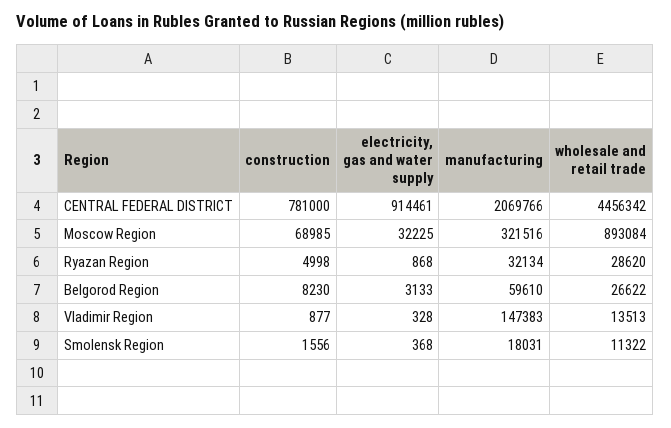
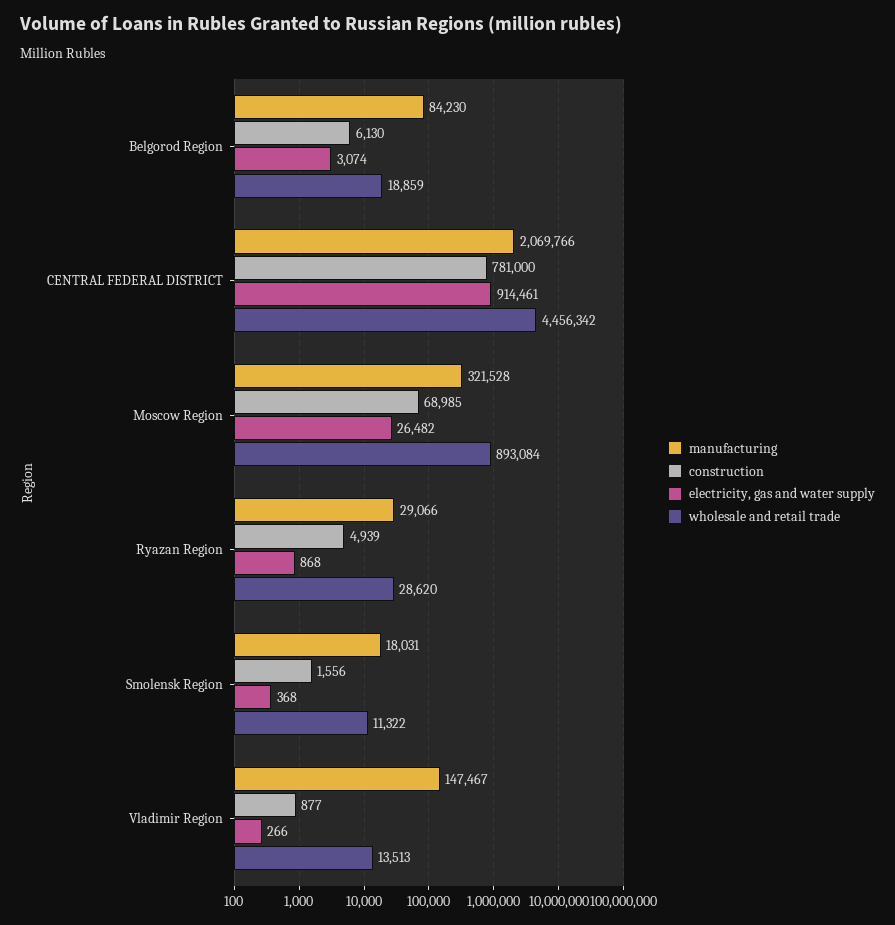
electricity, gas and water supply, Moscow Region: 32225 -> 26482
manufacturing, Moscow Region: 321516 -> 321528
construction, Ryazan Region: 4998 -> 4939
manufacturing, Ryazan Region: 32134 -> 29066
construction, Belgorod Region: 8230 -> 6130
electricity, gas and water supply, Belgorod Region: 3133 -> 3074
manufacturing, Belgorod Region: 59610 -> 84230
wholesale and retail trade, Belgorod Region: 26622 -> 18859
electricity, gas and water supply, Vladimir Region: 328 -> 266
manufacturing, Vladimir Region: 147383 -> 147467

